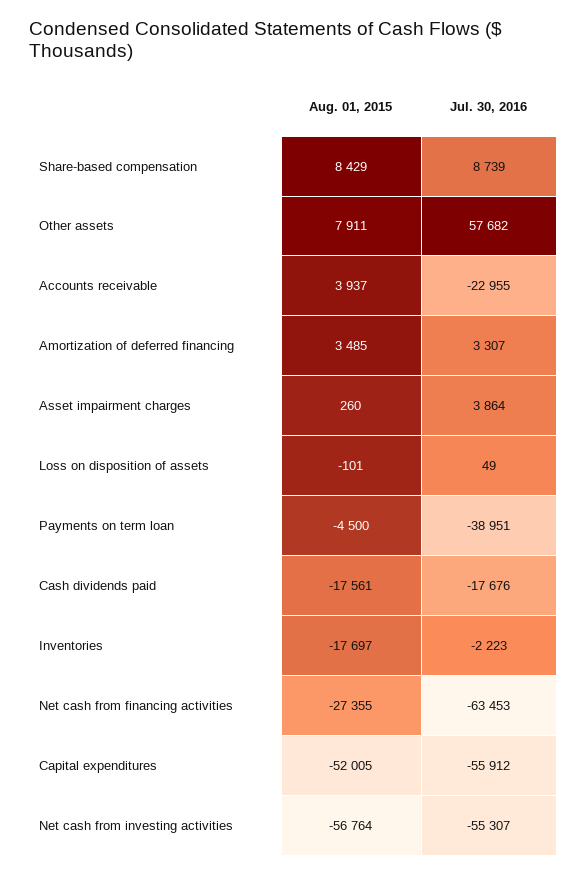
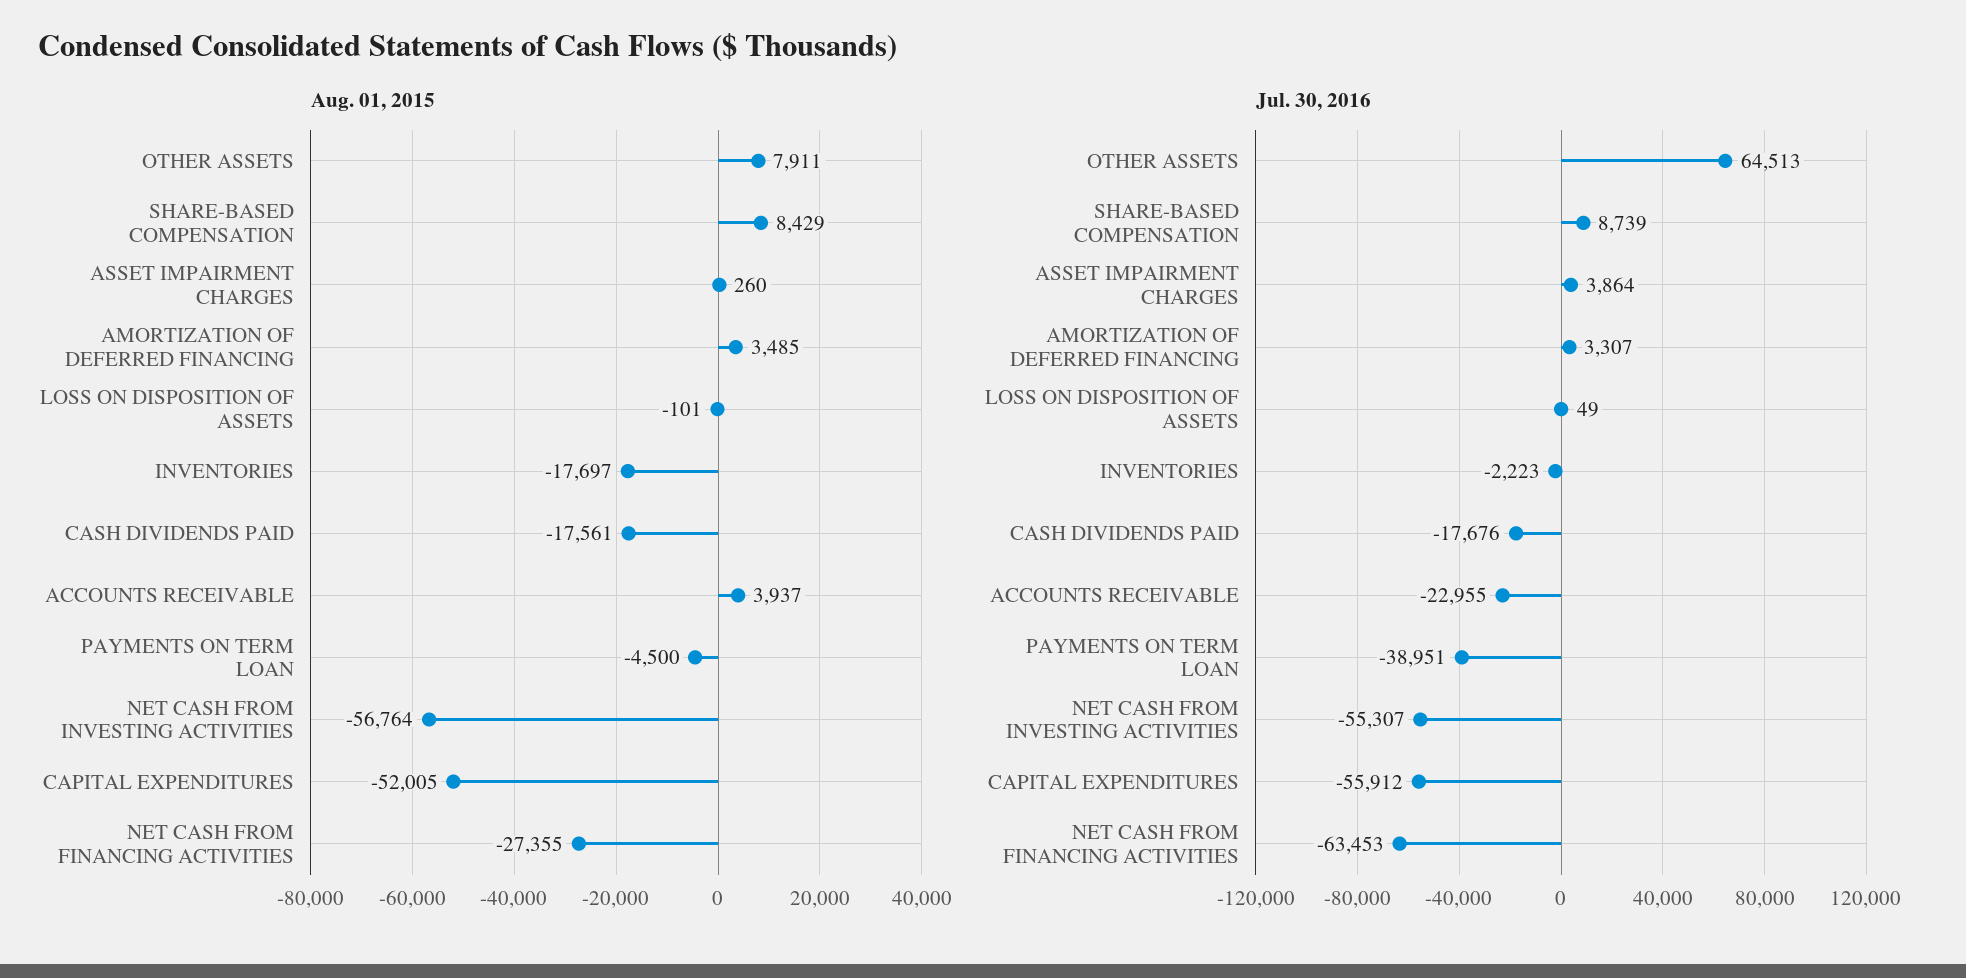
Jul. 30, 2016, Other assets: 57682 -> 64513

